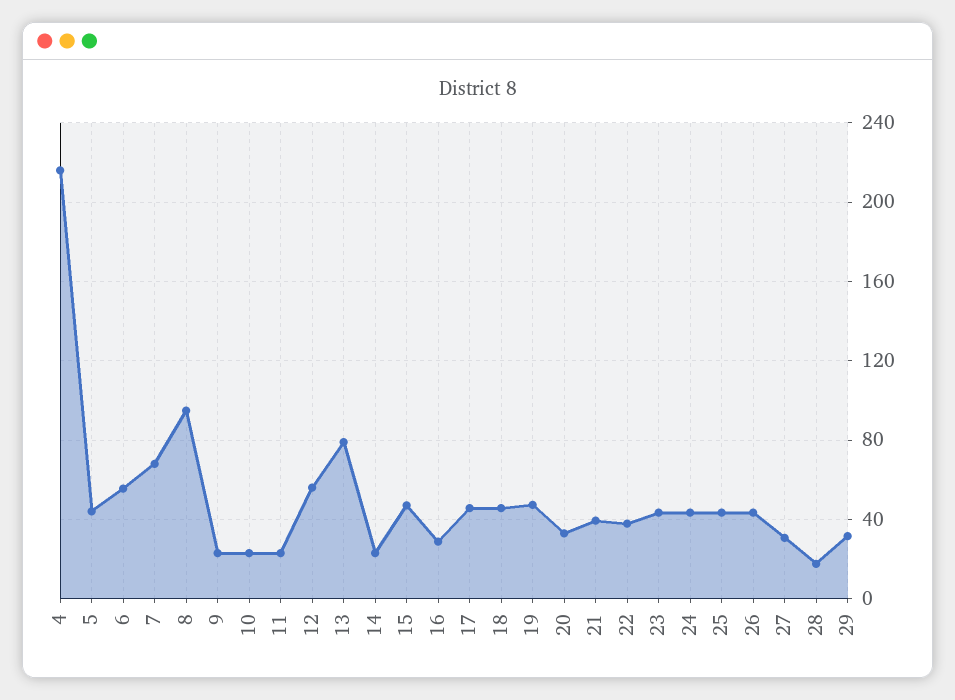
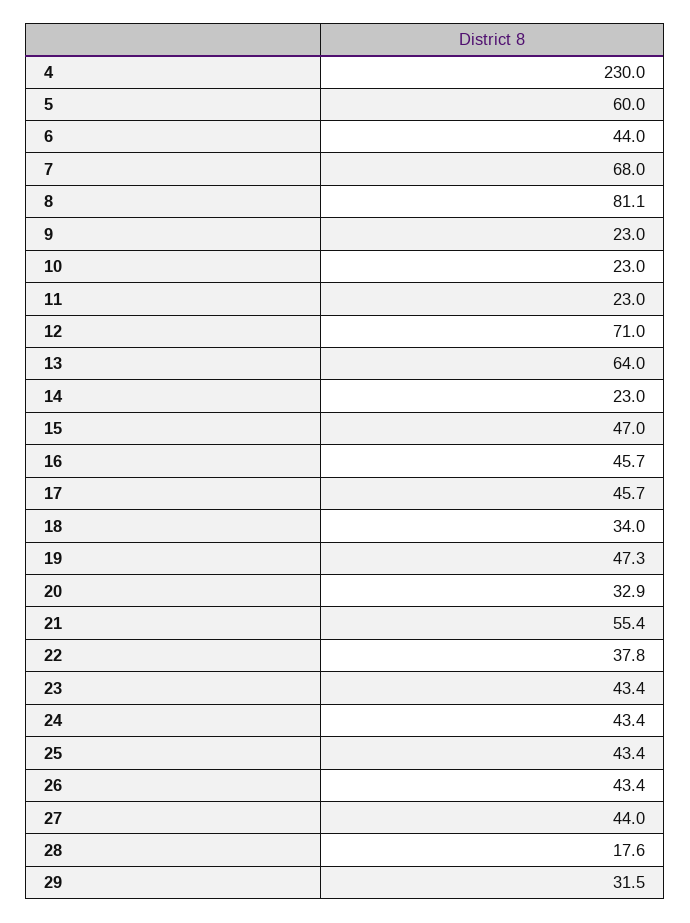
4: 215 -> 230
5: 45 -> 60
6: 55 -> 44
8: 95 -> 81.1
12: 55 -> 71
13: 80 -> 64
16: 30 -> 45.7
18: 45 -> 34
21: 40 -> 55.4
27: 30 -> 44

